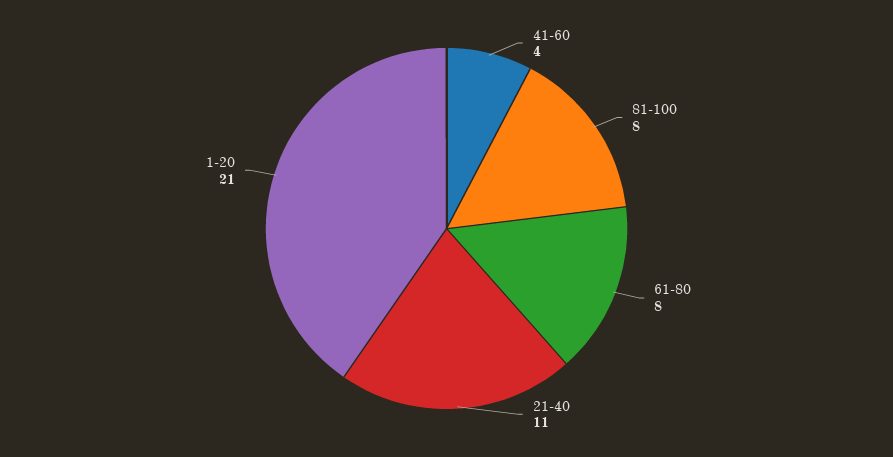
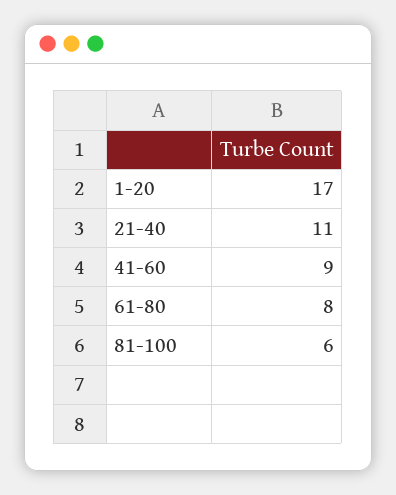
41-60: 4 -> 9
81-100: 8 -> 6
1-20: 21 -> 17

